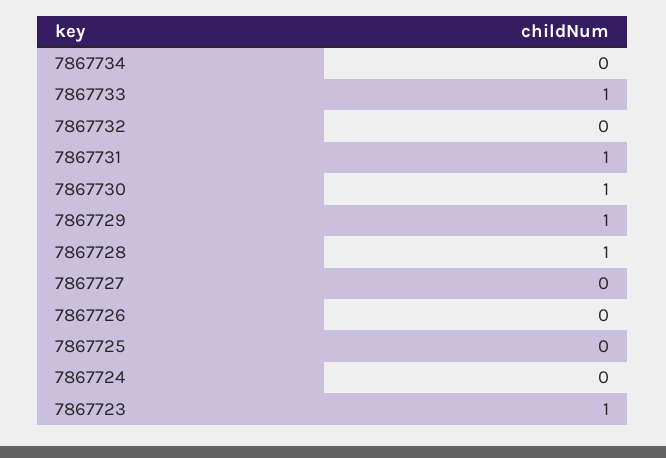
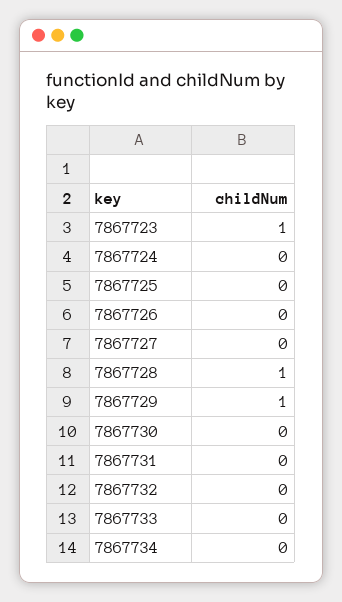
7867733: 1 -> 0
7867731: 1 -> 0
7867730: 1 -> 0

